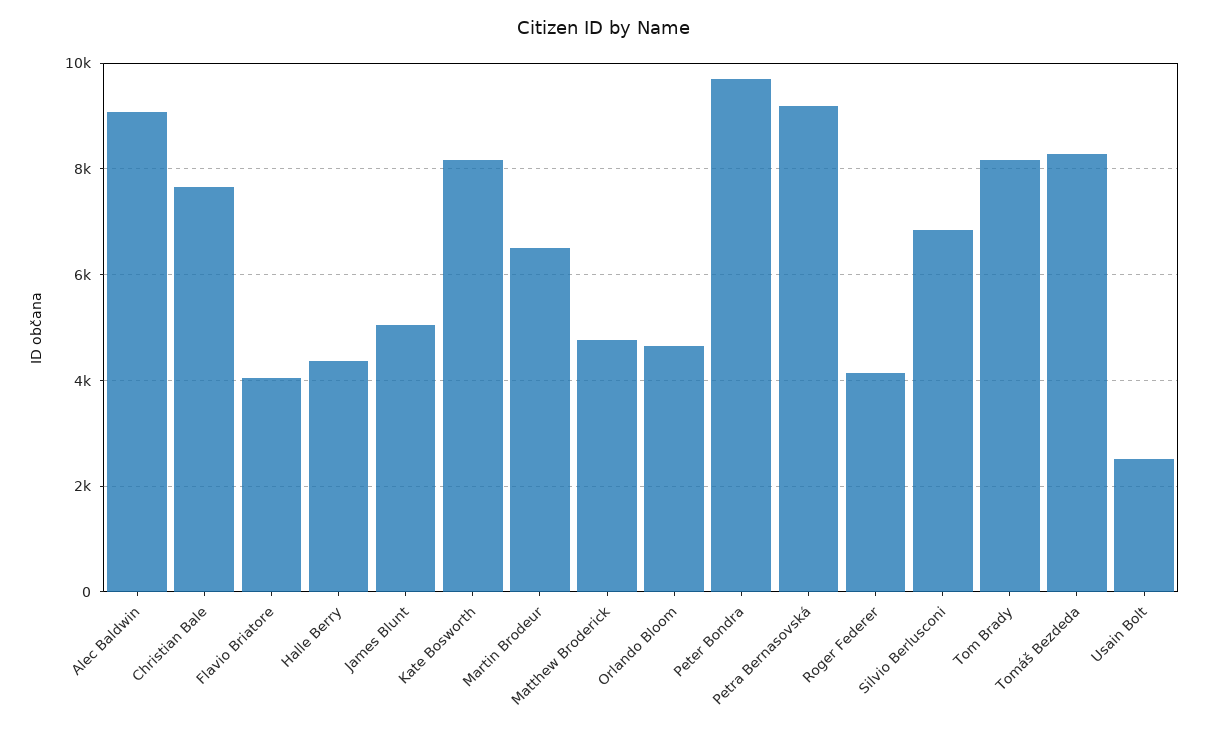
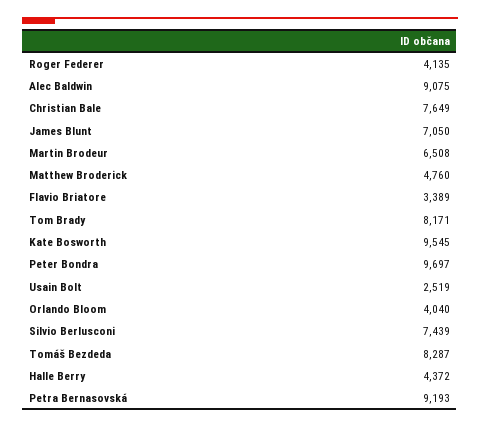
Flavio Briatore: 4000 -> 3389
James Blunt: 5000 -> 7050
Kate Bosworth: 8200 -> 9545
Orlando Bloom: 4600 -> 4040
Silvio Berlusconi: 6800 -> 7439

